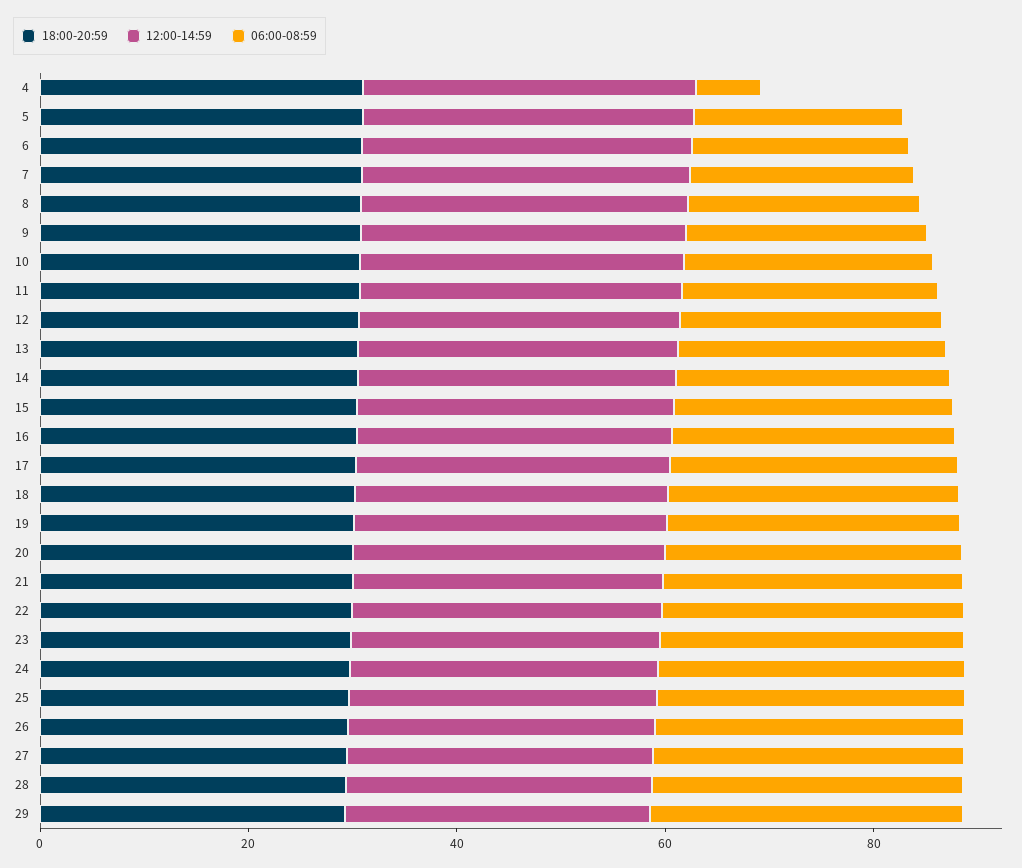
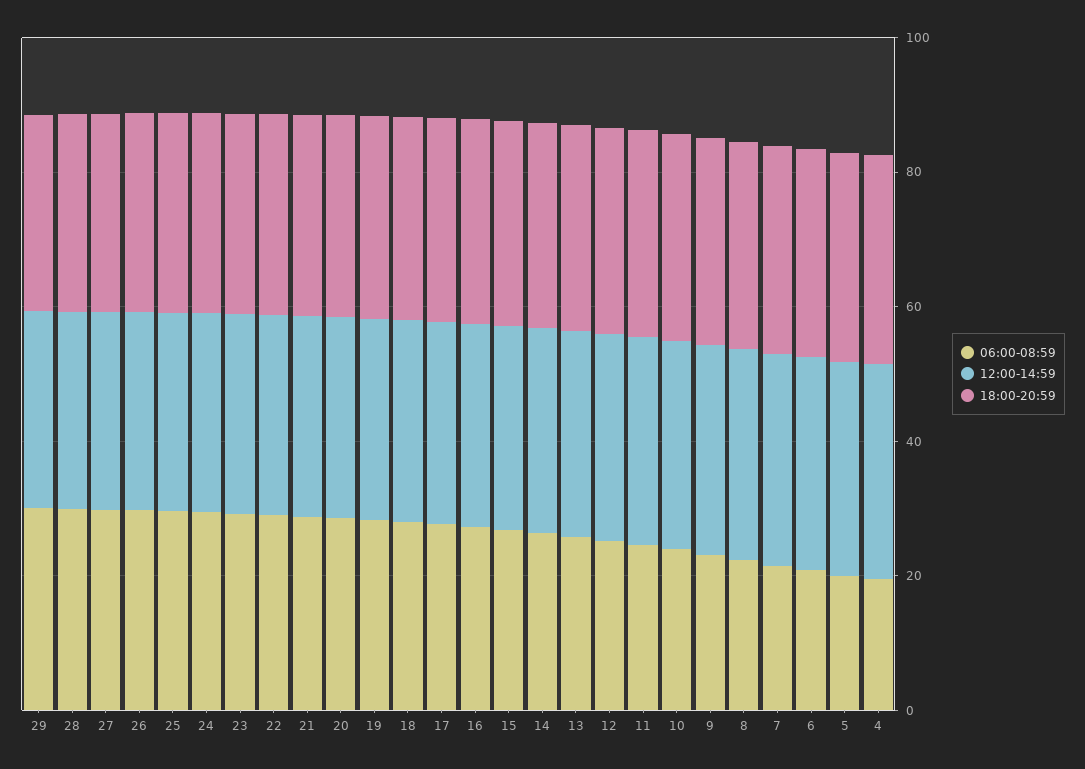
06:00-08:59, 4: 5 -> 20

